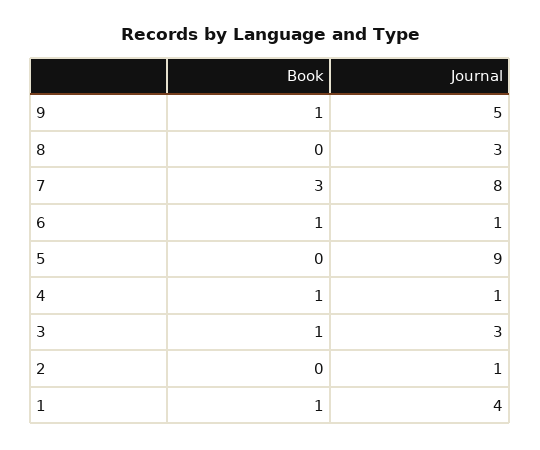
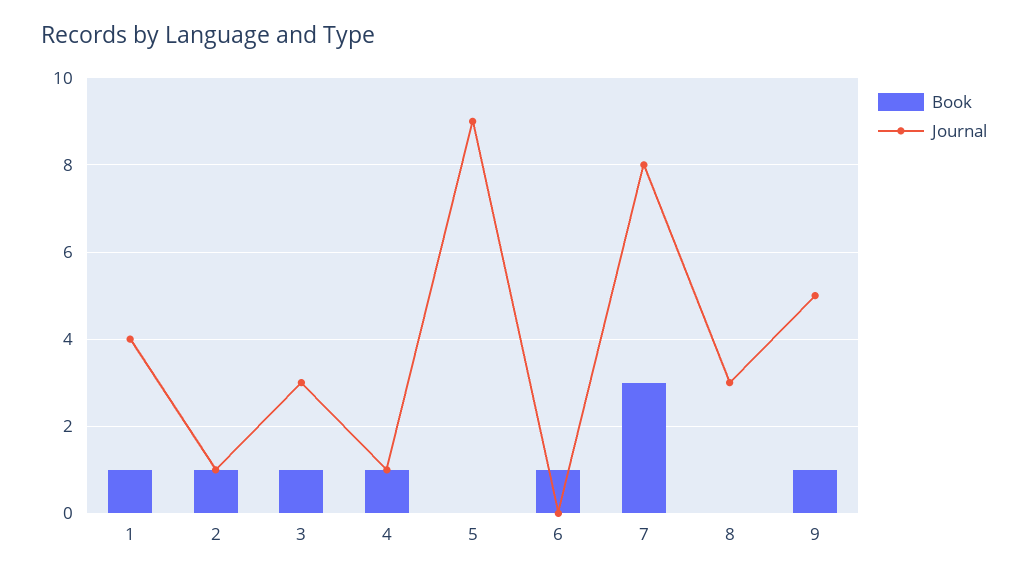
Journal, 6: 1 -> 0
Book, 2: 0 -> 1

